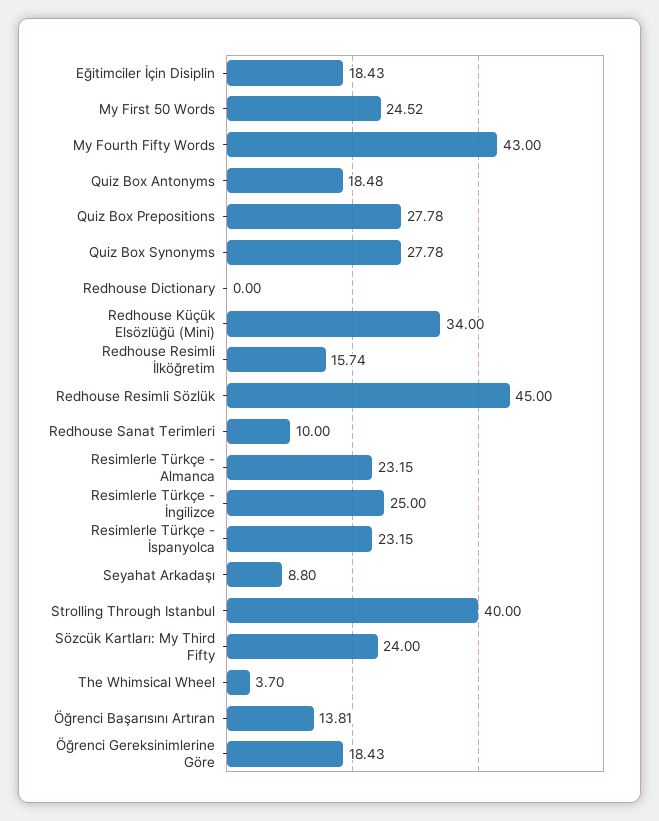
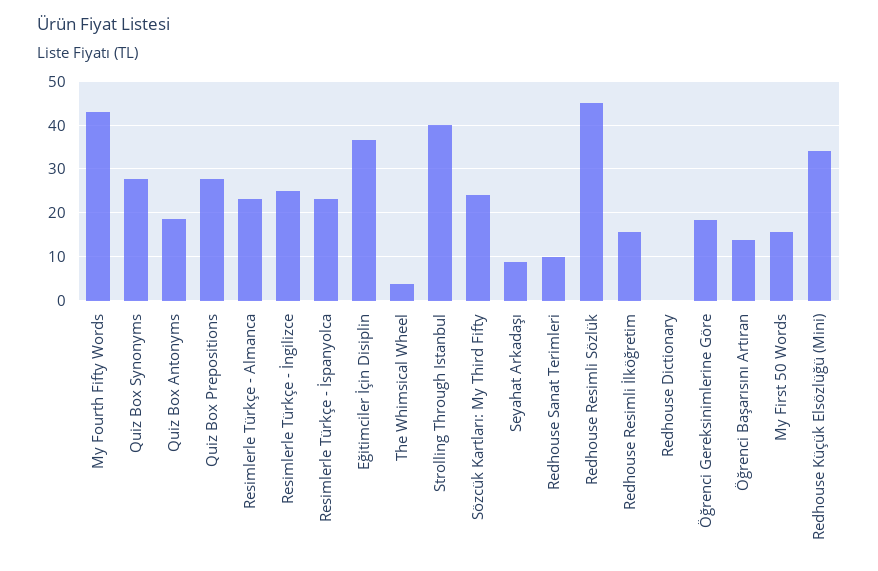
Eğitimciler İçin Disiplin: 18.43 -> 36
My First 50 Words: 24.52 -> 16

